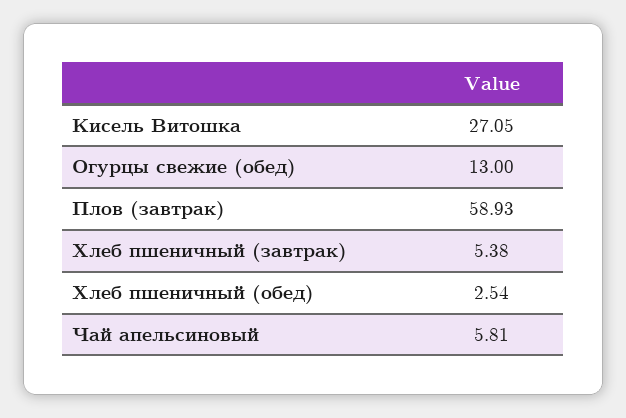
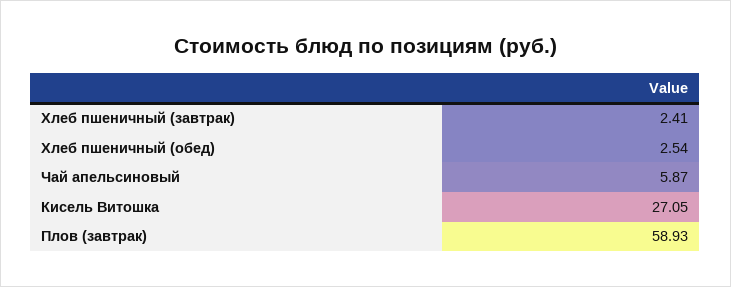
Огурцы свежие (обед): 13 -> none
Хлеб пшеничный (завтрак): 5.38 -> 2.41
Чай апельсиновый: 5.81 -> 5.87

